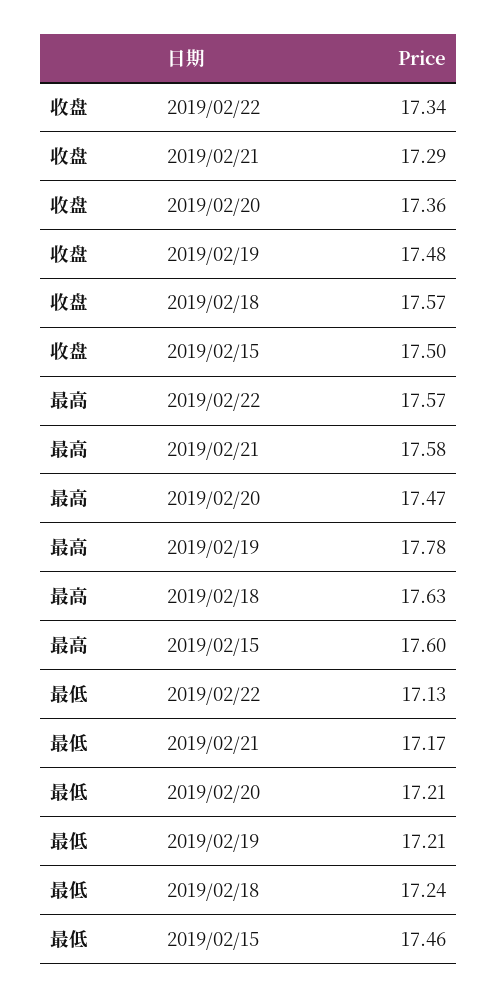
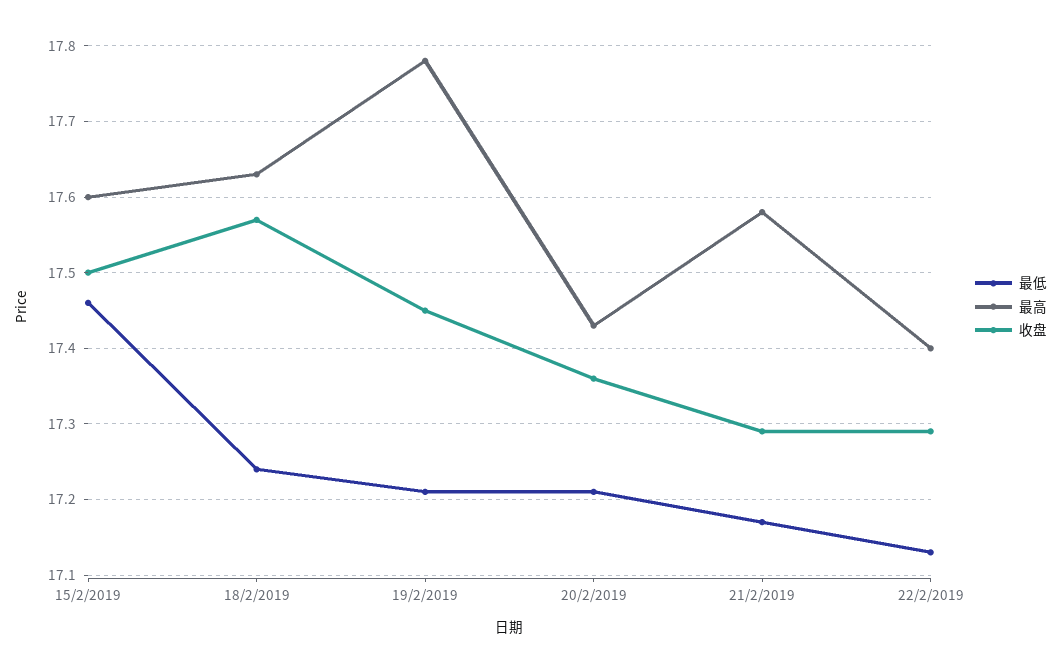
收盘, 2019/02/22: 17.34 -> 17.29
收盘, 2019/02/19: 17.48 -> 17.45
最高, 2019/02/22: 17.57 -> 17.4
最高, 2019/02/20: 17.47 -> 17.43

